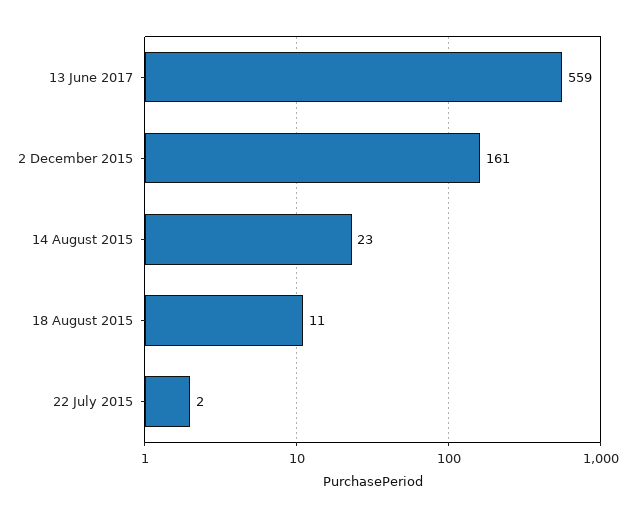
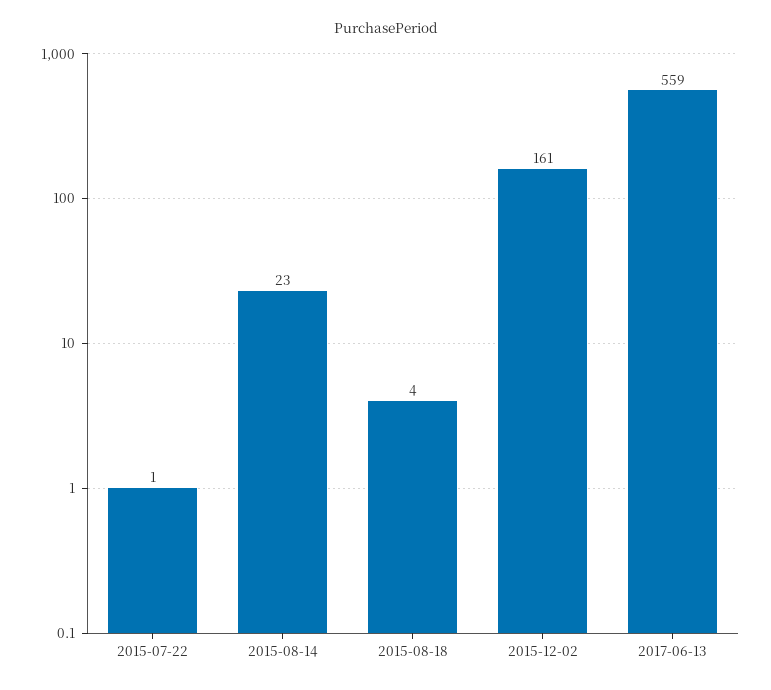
18 August 2015: 11 -> 4
22 July 2015: 2 -> 1

